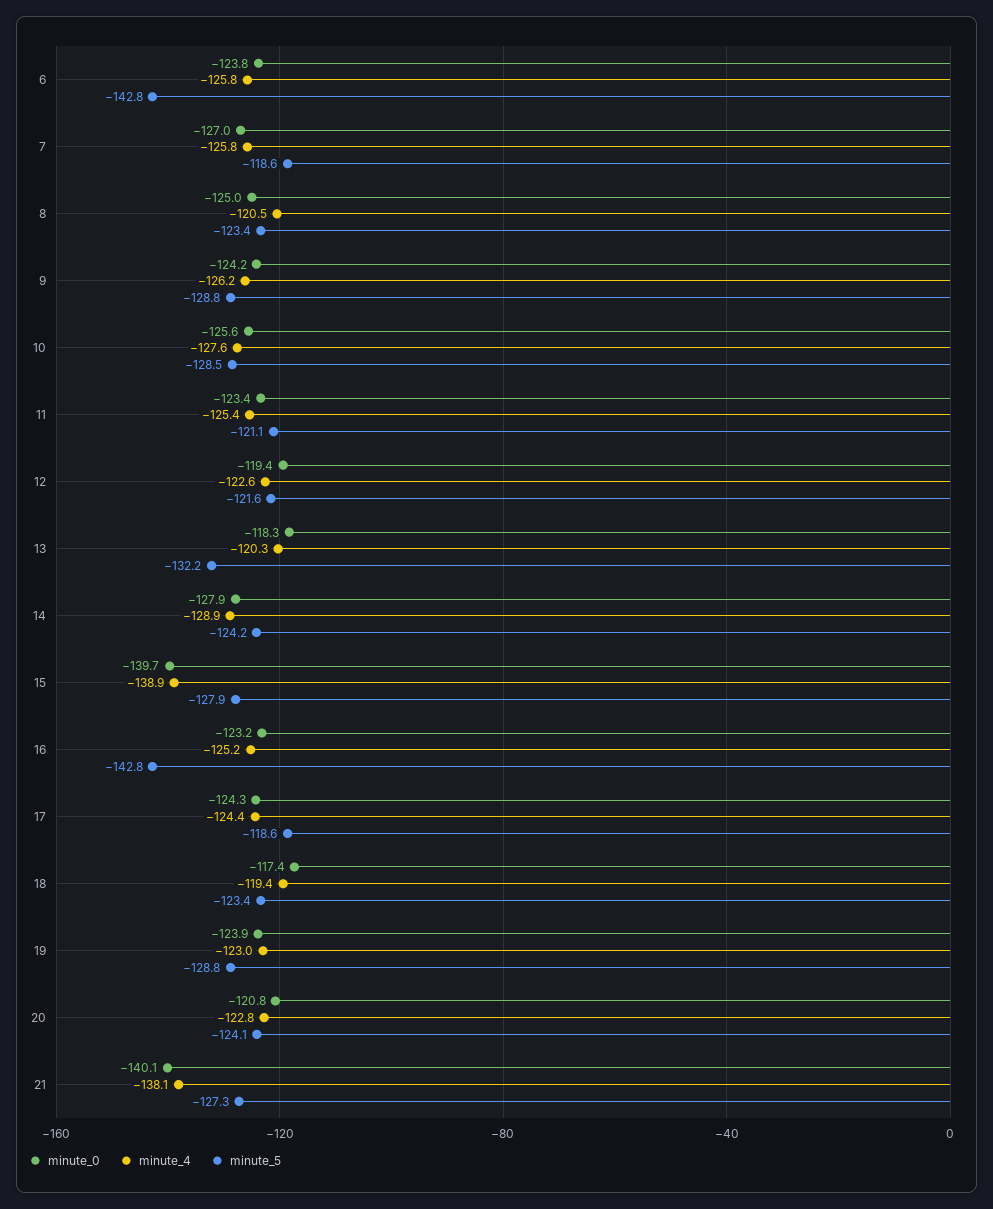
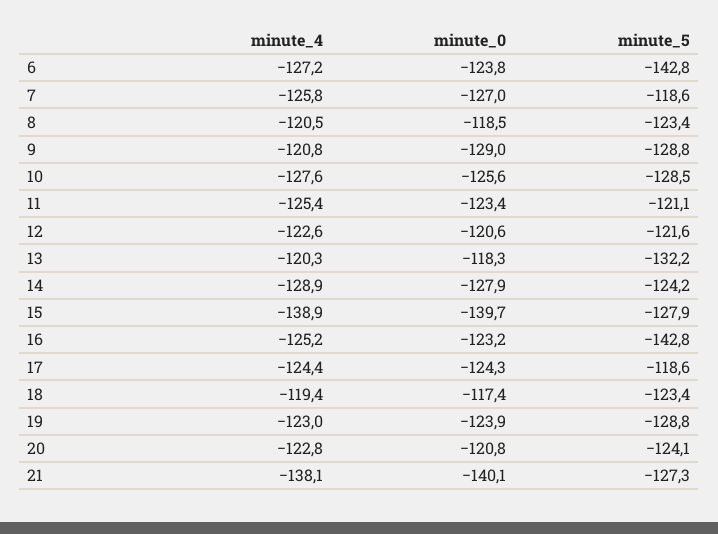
minute_4, 6: -125.8 -> -127.2
minute_0, 8: -125 -> -118.5
minute_0, 9: -124.2 -> -129
minute_4, 9: -126.2 -> -120.8
minute_0, 12: -119.4 -> -120.6

